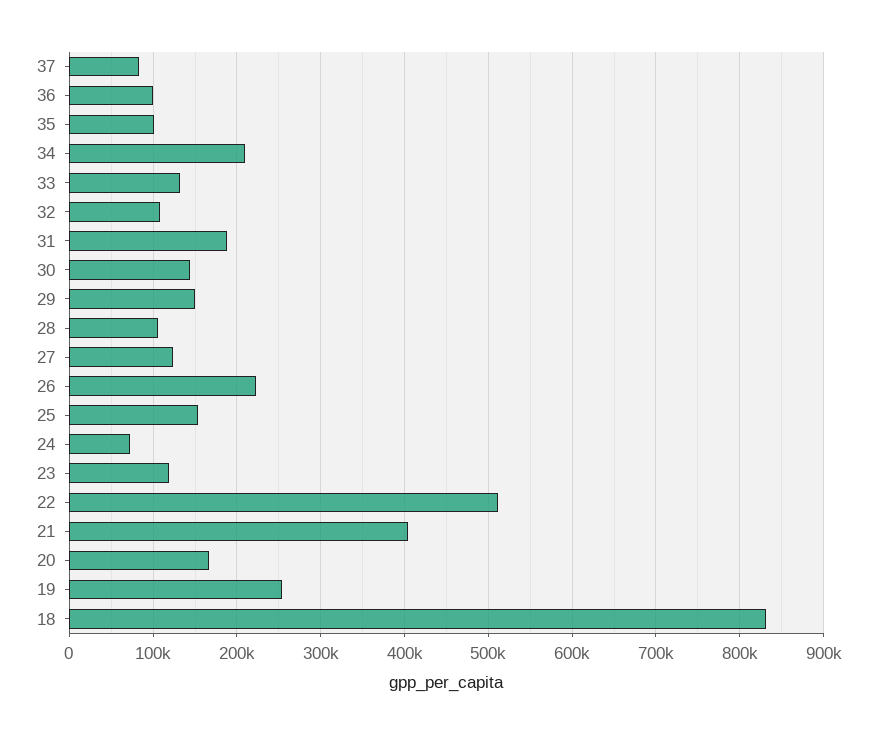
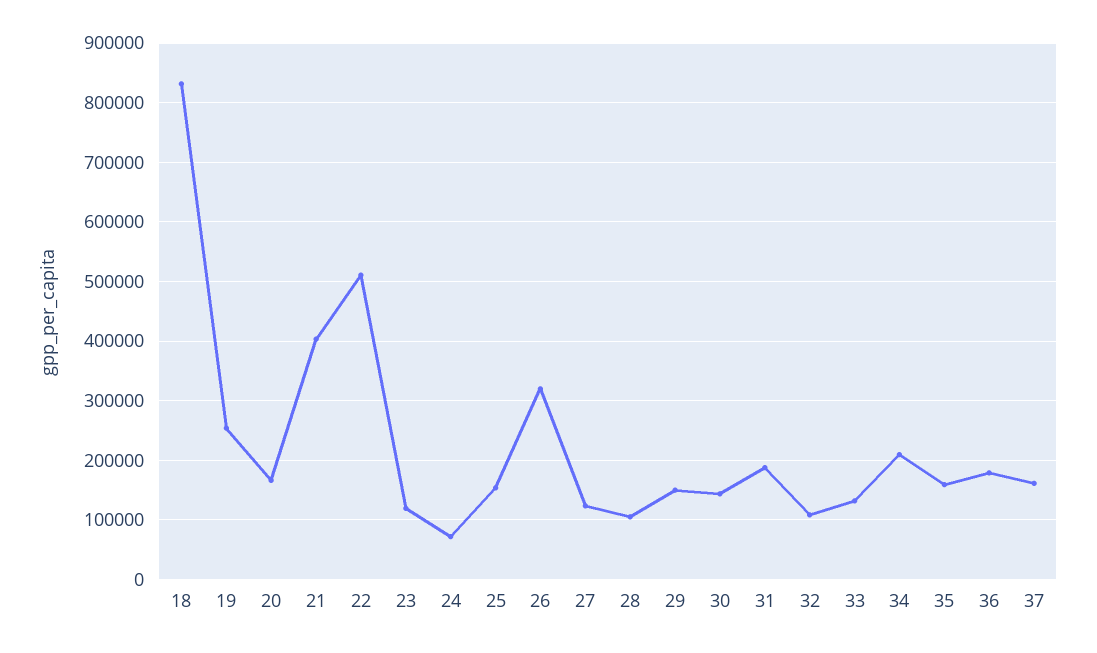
37: 80000 -> 160000
36: 100000 -> 180000
35: 100000 -> 160000
26: 220000 -> 320000

